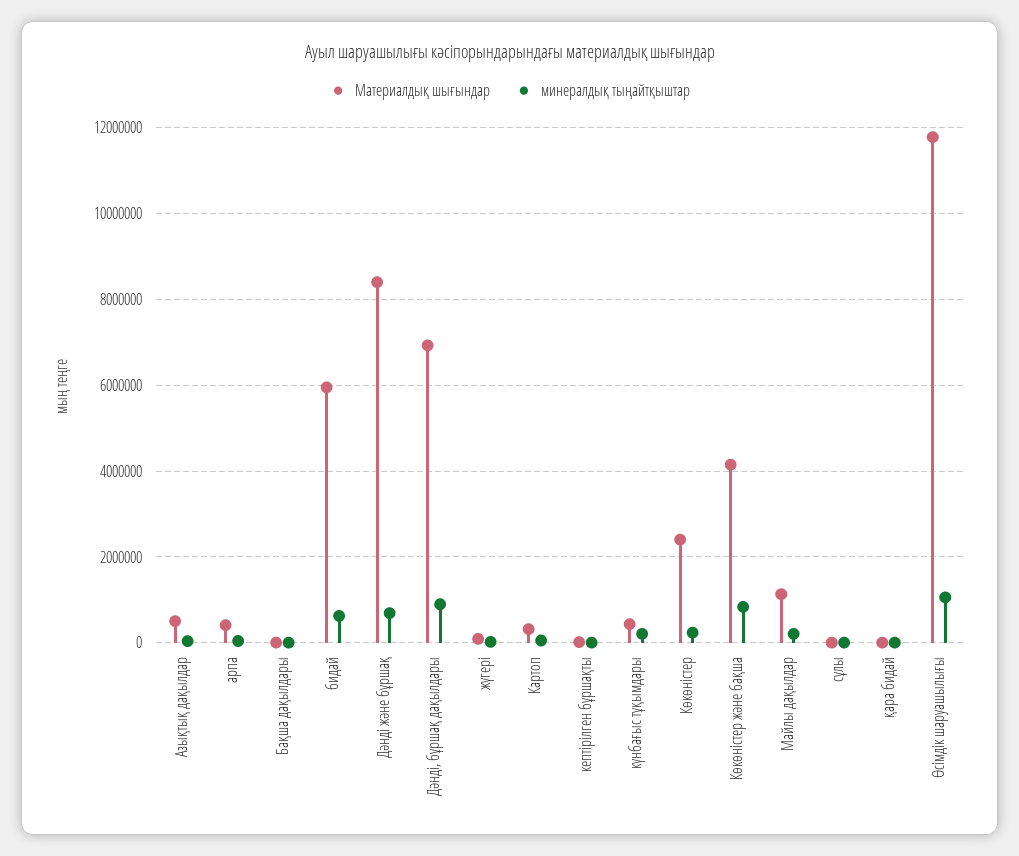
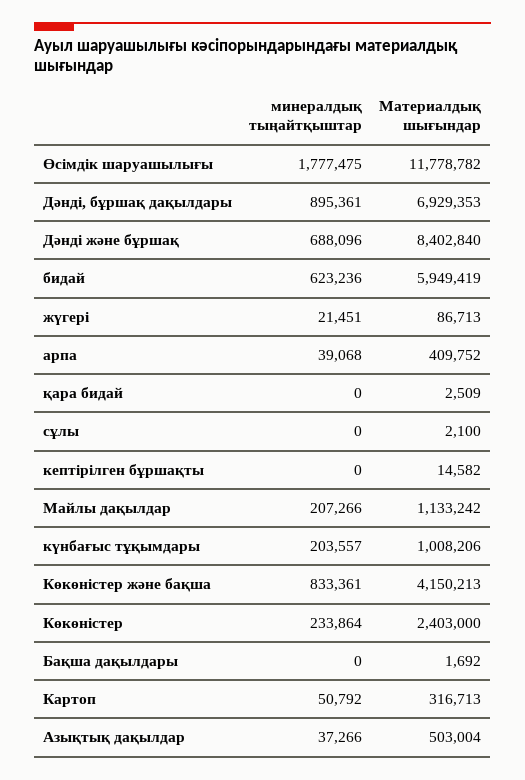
Материалдық шығындар, күнбағыс тұқымдары: 400000 -> 1008206
минералдық тыңайтқыштар, Өсімдік шаруашылығы: 1000000 -> 1777475

